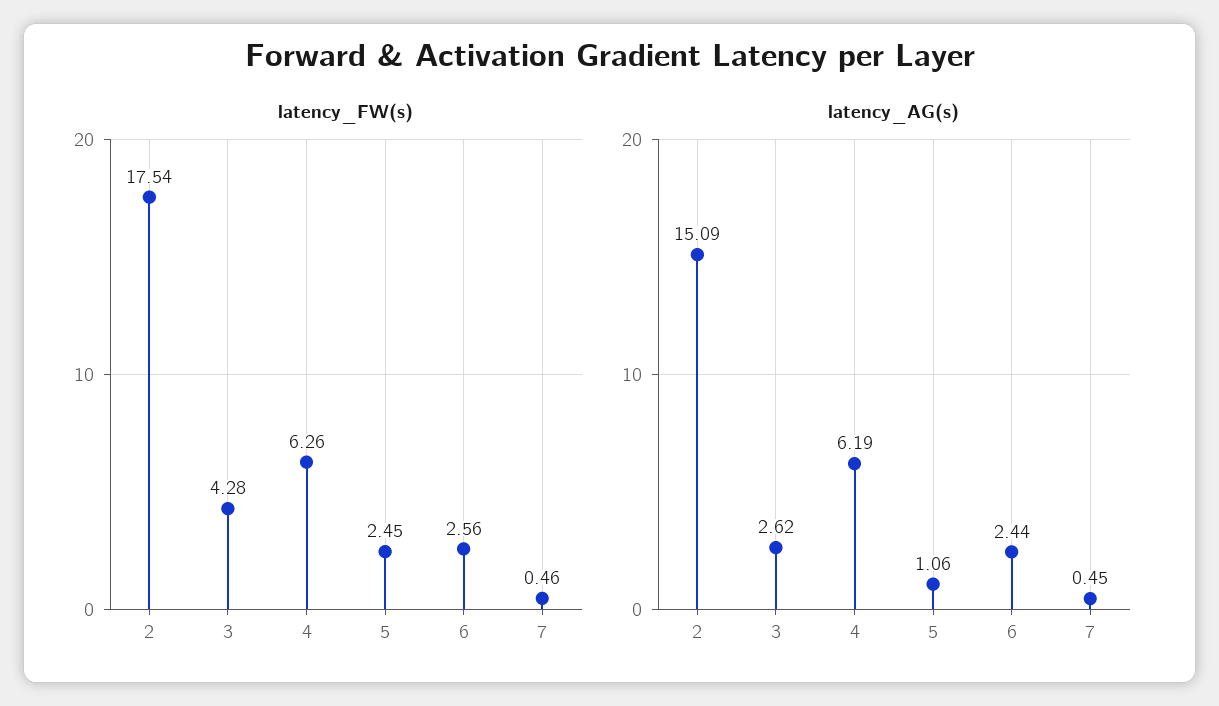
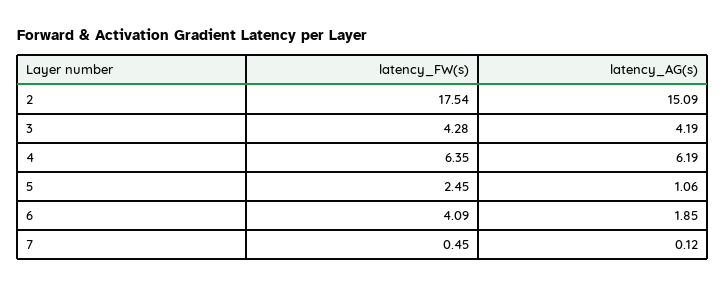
latency_FW(s), 4: 6.26 -> 6.35
latency_FW(s), 6: 2.56 -> 4.09
latency_FW(s), 7: 0.46 -> 0.45
latency_AG(s), 3: 2.62 -> 4.19
latency_AG(s), 6: 2.44 -> 1.85
latency_AG(s), 7: 0.45 -> 0.12

